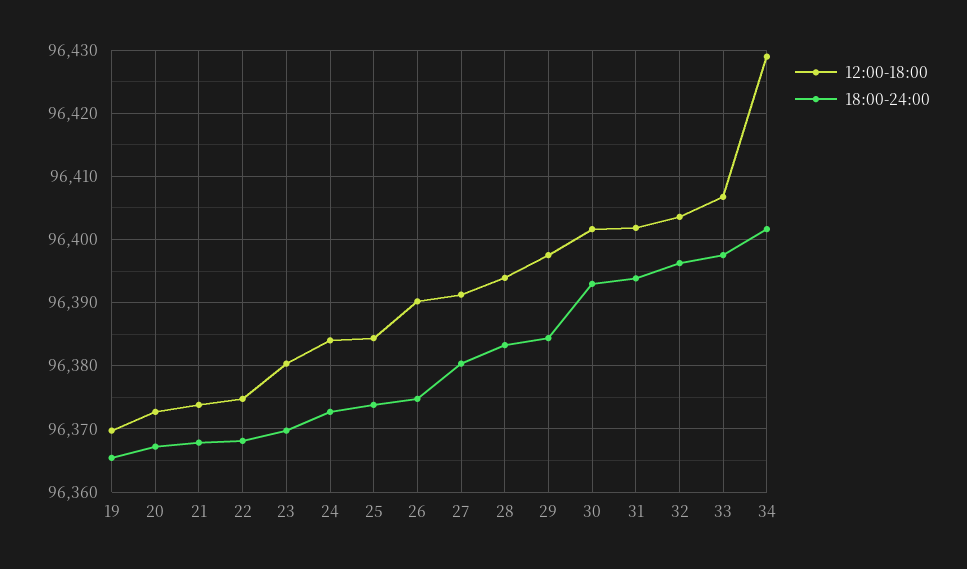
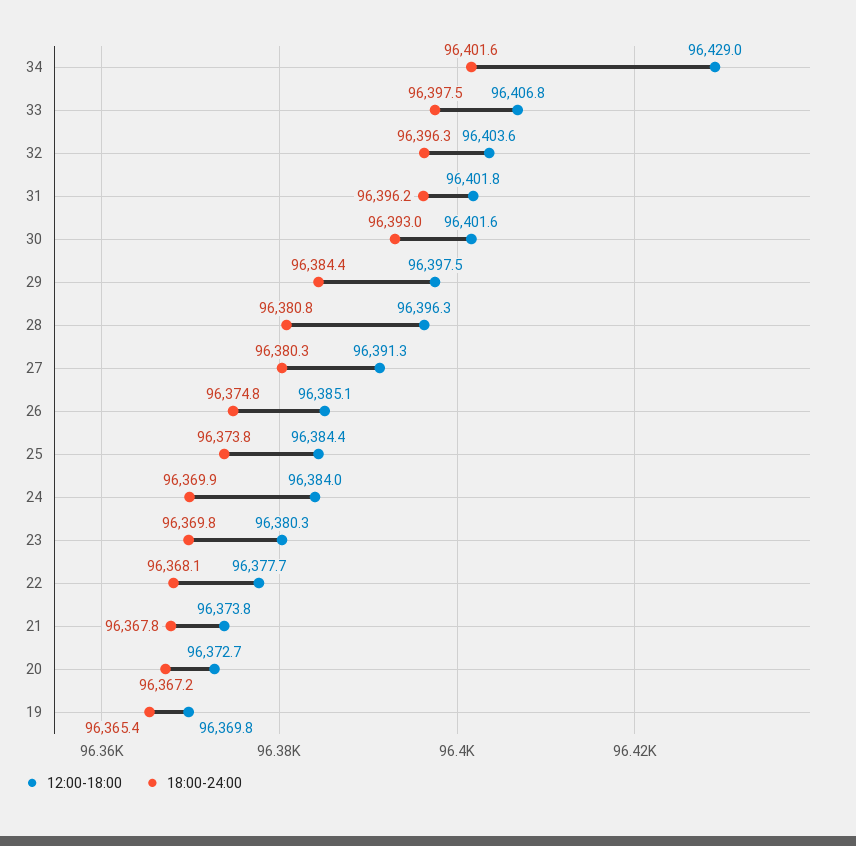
12:00-18:00, 22: 96375 -> 96377.7
18:00-24:00, 24: 96373 -> 96369.9
12:00-18:00, 26: 96390 -> 96385.1
12:00-18:00, 28: 96394 -> 96396.3
18:00-24:00, 28: 96383 -> 96380.8
18:00-24:00, 31: 96394 -> 96396.2

